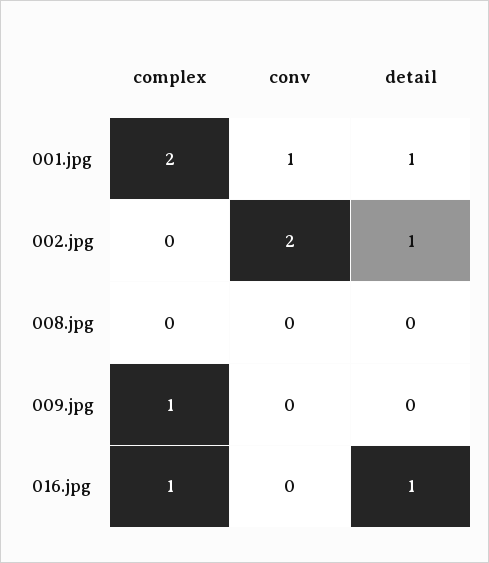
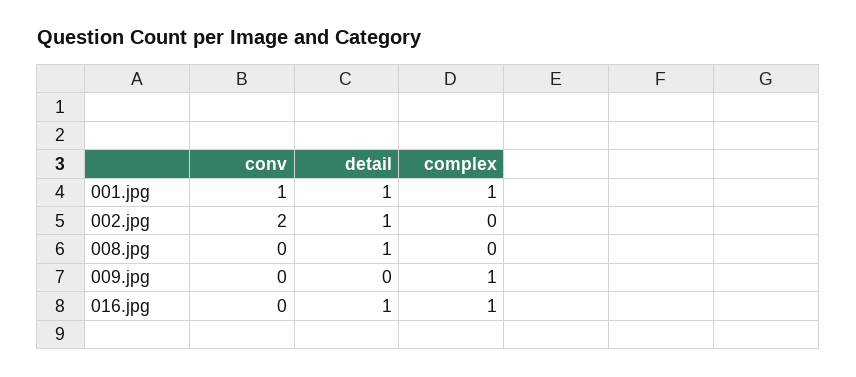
complex, 001.jpg: 2 -> 1
detail, 008.jpg: 0 -> 1

